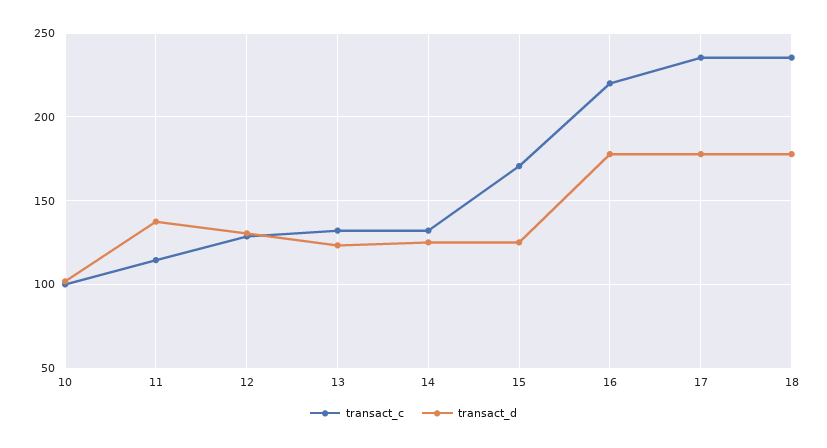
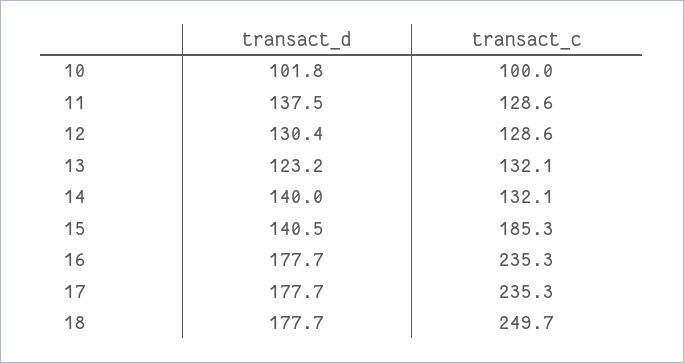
transact_c, 11: 115 -> 128.6
transact_d, 14: 125 -> 140
transact_c, 15: 170 -> 185.3
transact_d, 15: 125 -> 140.5
transact_c, 16: 220 -> 235.3
transact_c, 18: 235 -> 249.7

